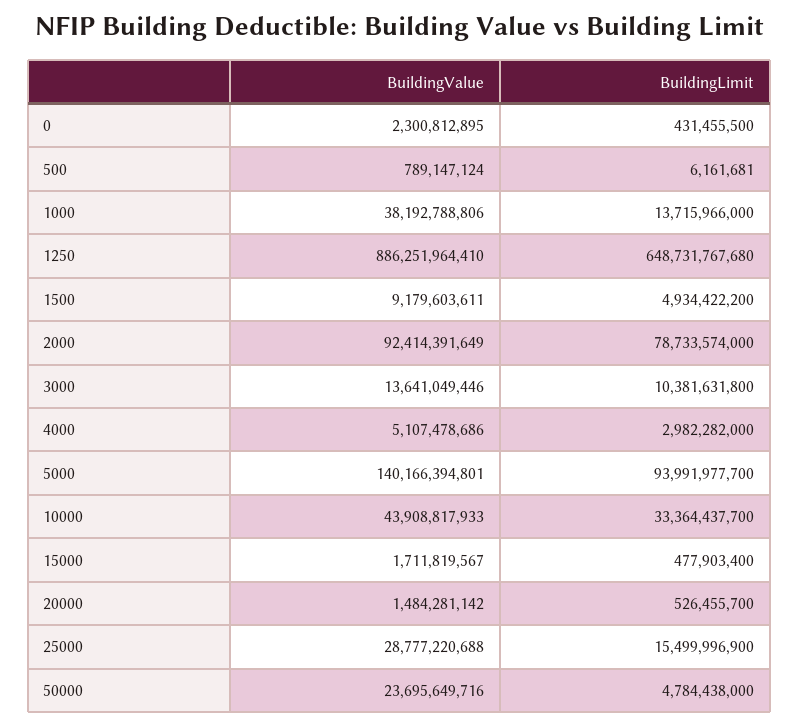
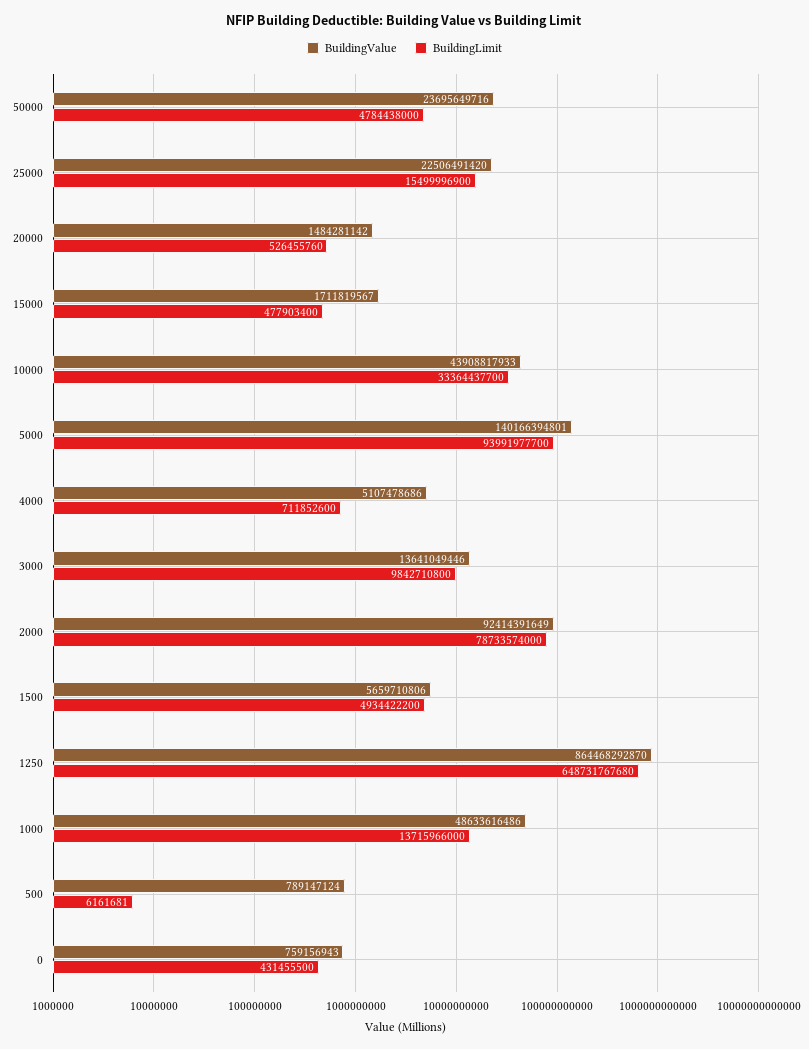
BuildingValue, 0: 2300812895 -> 759156943
BuildingValue, 1000: 38192788806 -> 48633616486
BuildingValue, 1250: 886251964410 -> 864468292870
BuildingValue, 1500: 9179603611 -> 5659710806
BuildingLimit, 3000: 10381631800 -> 9842710800
BuildingLimit, 4000: 2982282000 -> 711852600
BuildingLimit, 20000: 526455700 -> 526455760
BuildingValue, 25000: 28777220688 -> 22506491420

